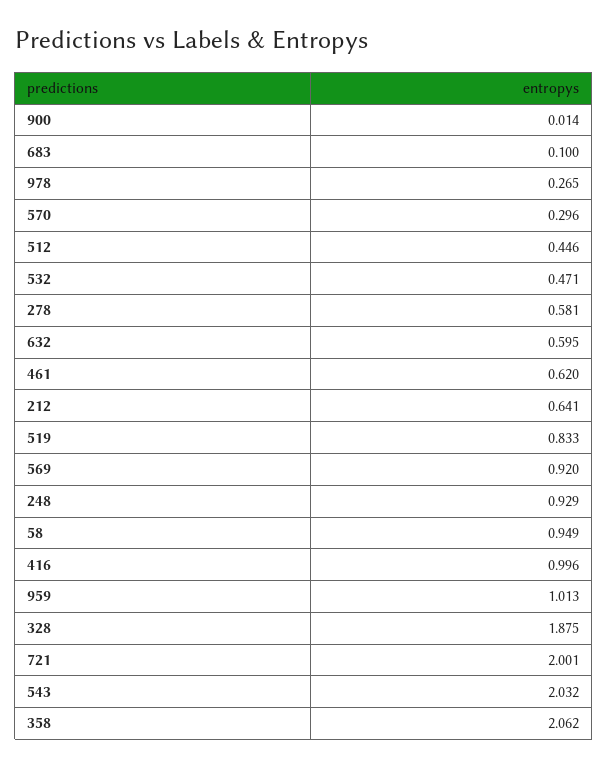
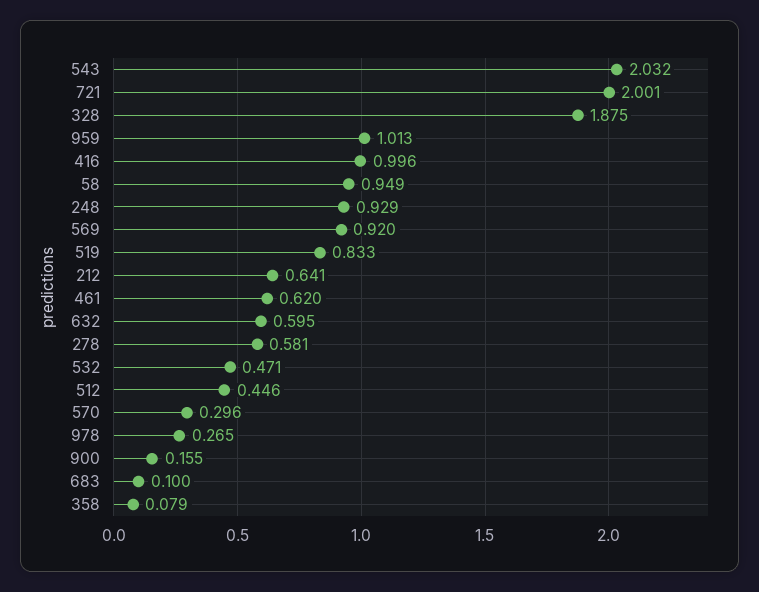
900: 0.014 -> 0.155
358: 2.062 -> 0.079

